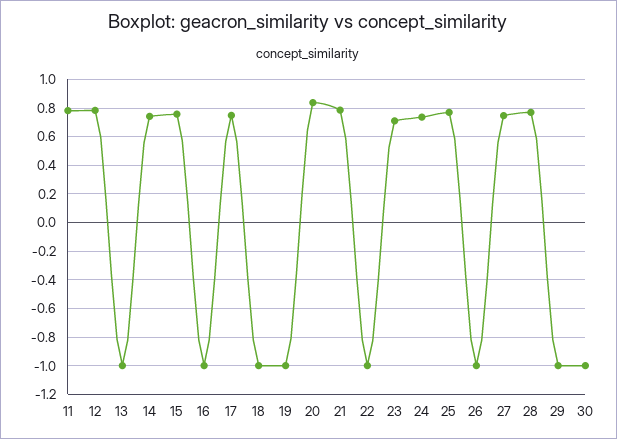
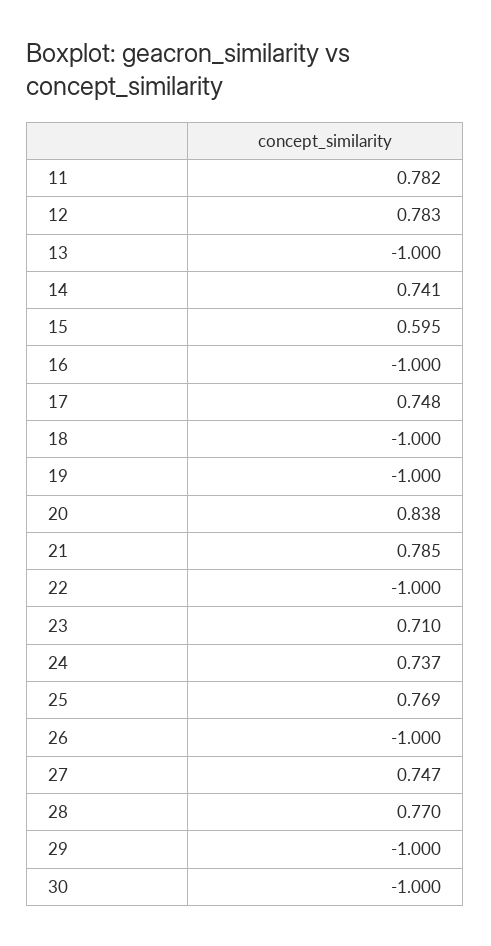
15: 0.75 -> 0.595

